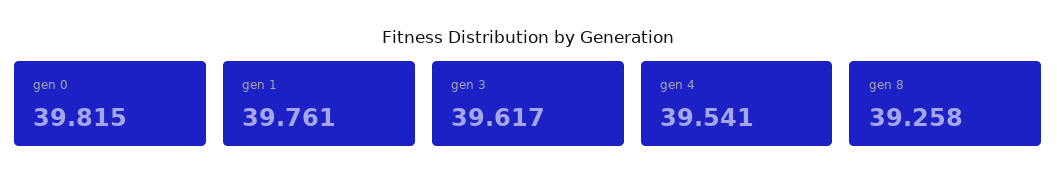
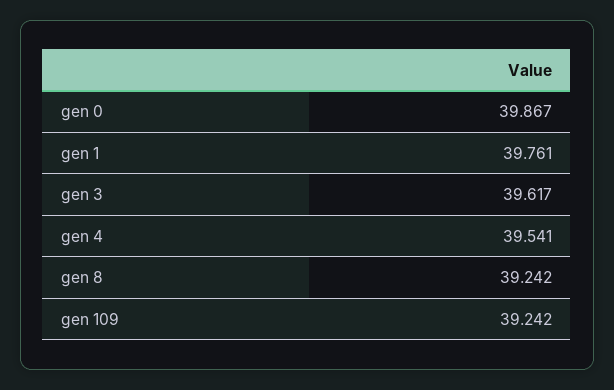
gen 0: 39.815 -> 39.867
gen 8: 39.258 -> 39.242
gen 109: none -> 39.242

